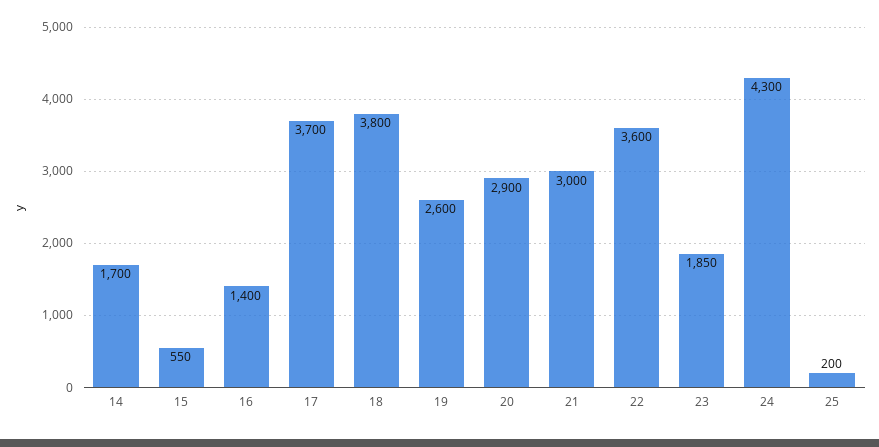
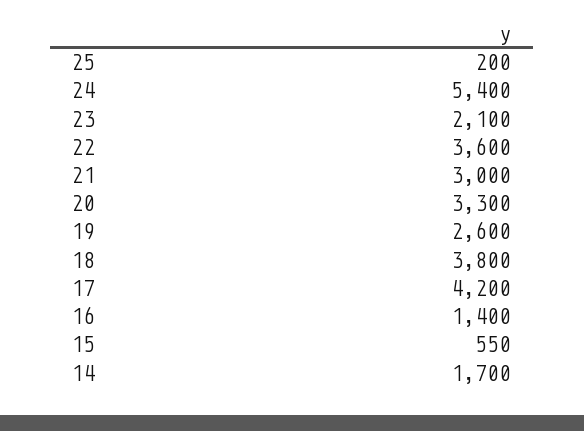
17: 3700 -> 4200
20: 2900 -> 3300
23: 1850 -> 2100
24: 4300 -> 5400

